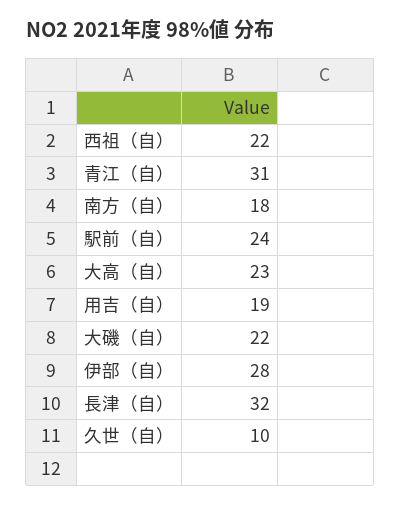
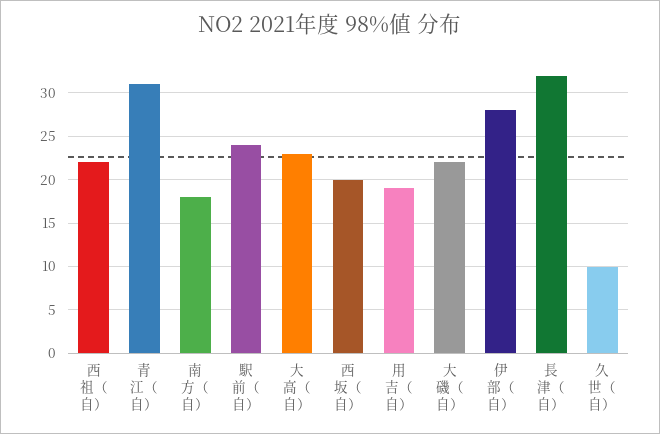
西坂（自）: none -> 20

